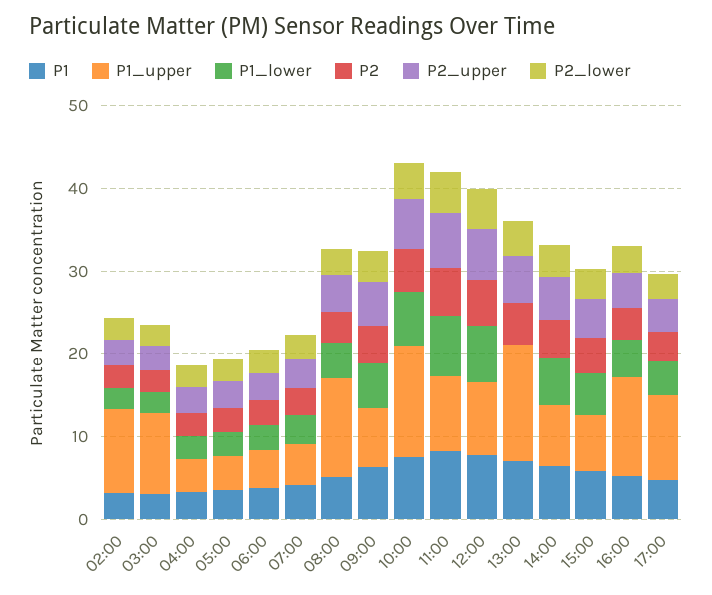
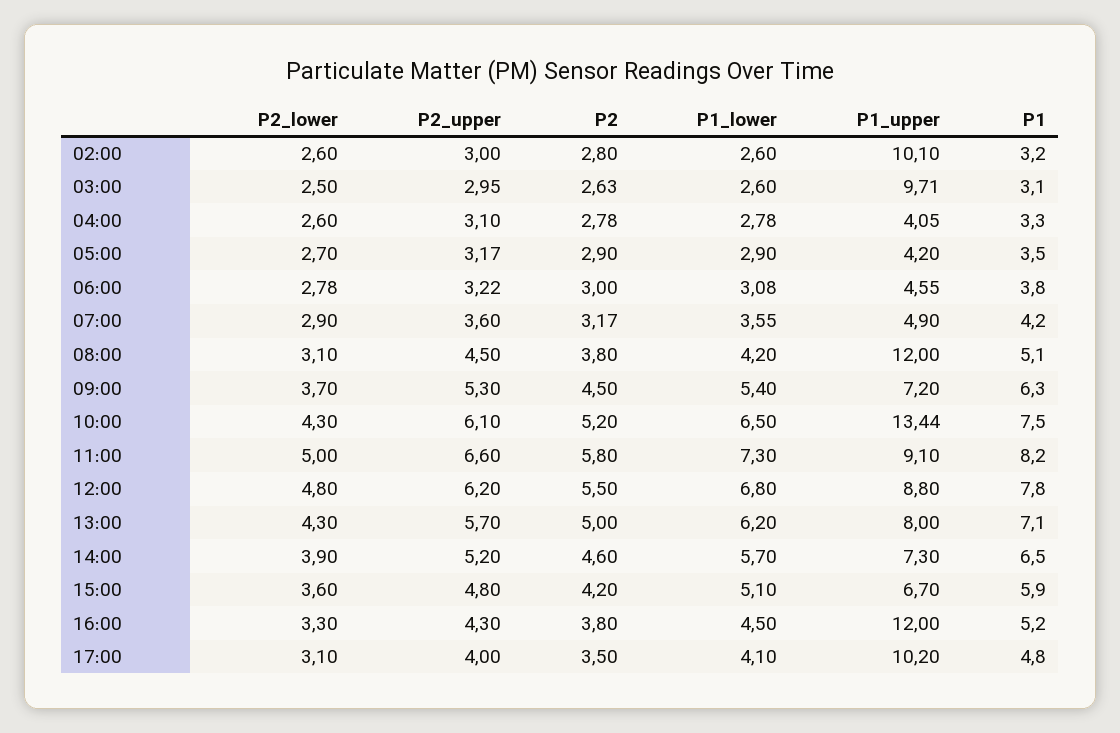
P1_upper, 13:00: 14 -> 8
P1_lower, 13:00: 0 -> 6.2

